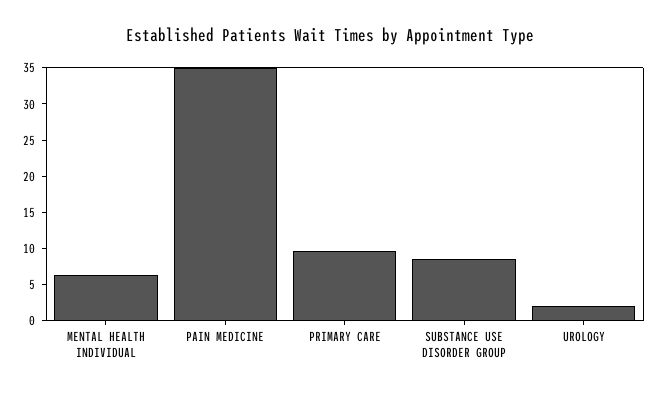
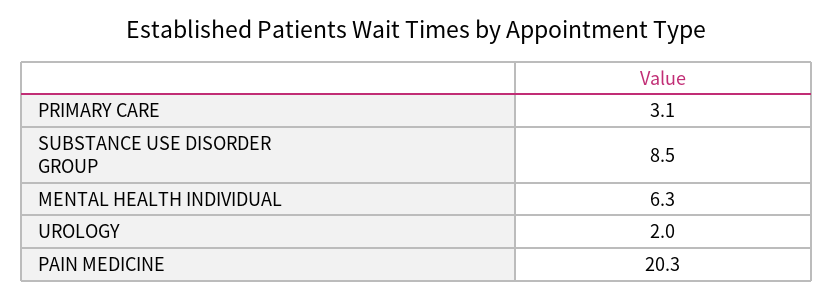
PAIN MEDICINE: 35 -> 20.3
PRIMARY CARE: 10 -> 3.1

